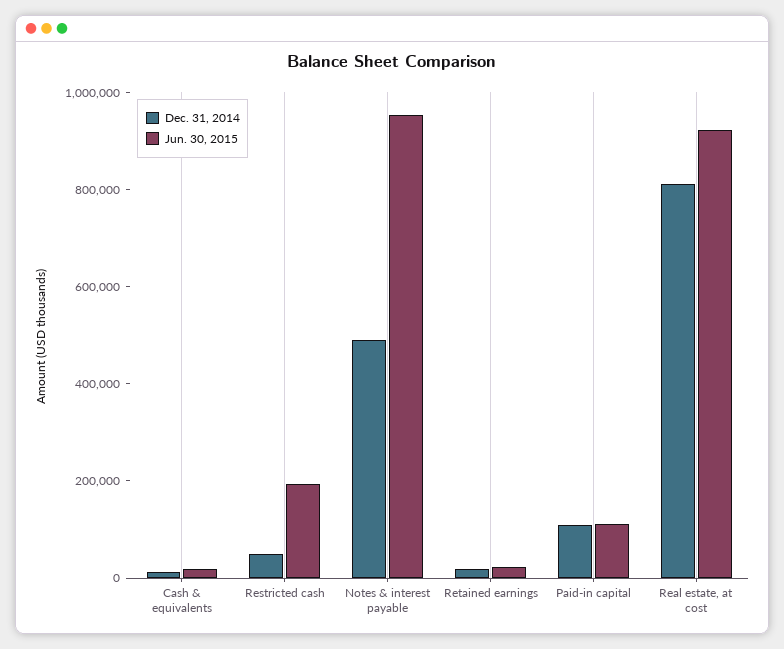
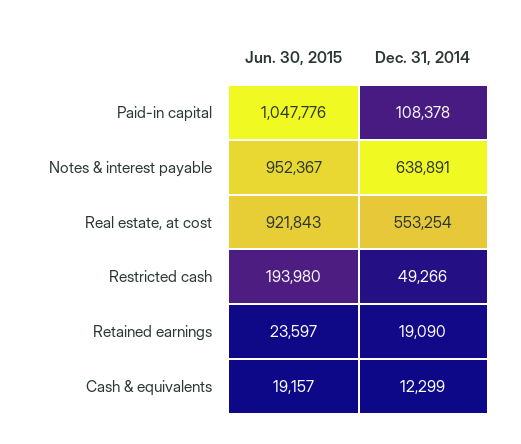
Dec. 31, 2014, Notes & interest payable: 500000 -> 638891
Jun. 30, 2015, Paid-in capital: 100000 -> 1047776
Dec. 31, 2014, Real estate, at cost: 800000 -> 553254

